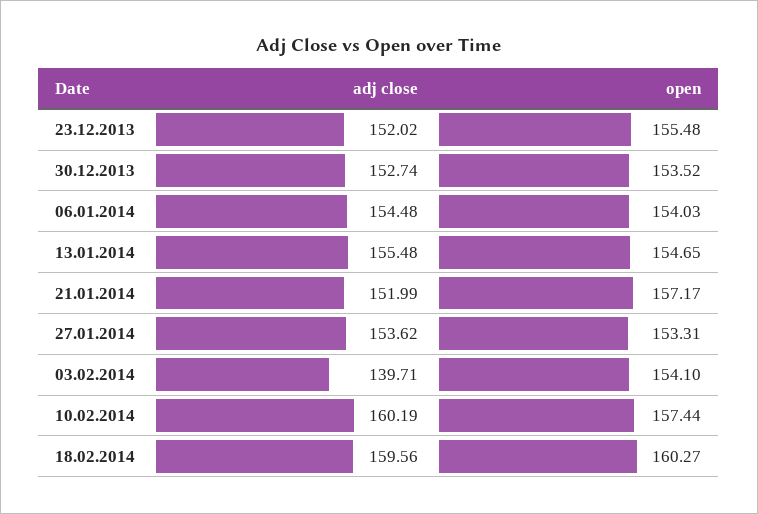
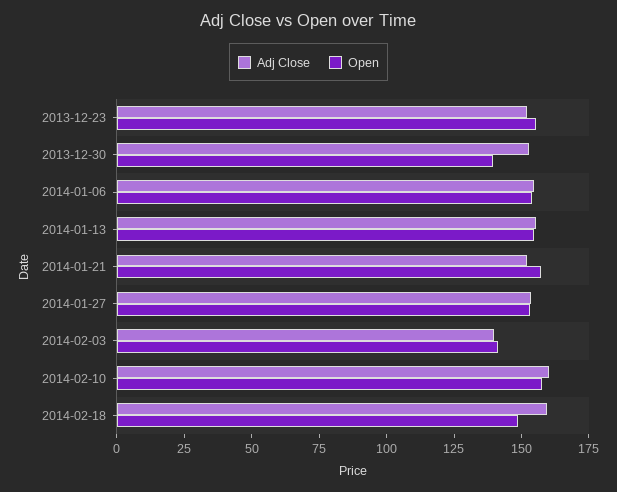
open, 30.12.2013: 153.52 -> 140
open, 03.02.2014: 154.1 -> 140
open, 18.02.2014: 160.27 -> 150

